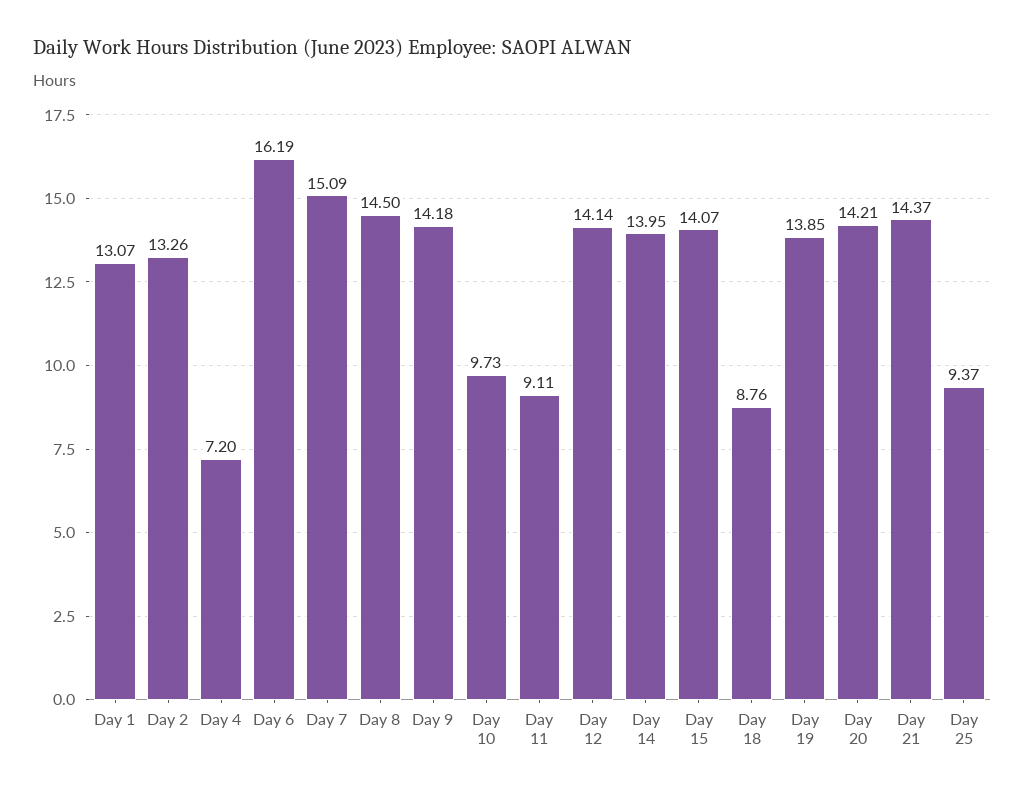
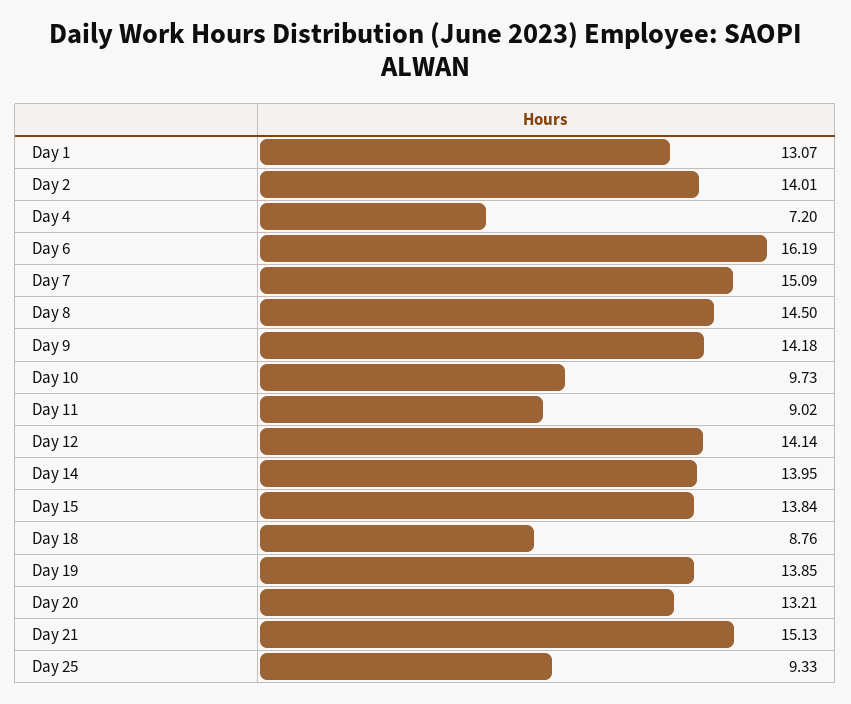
Day 2: 13.26 -> 14.01
Day 11: 9.11 -> 9.02
Day 15: 14.07 -> 13.84
Day 20: 14.21 -> 13.21
Day 21: 14.37 -> 15.13
Day 25: 9.37 -> 9.33

